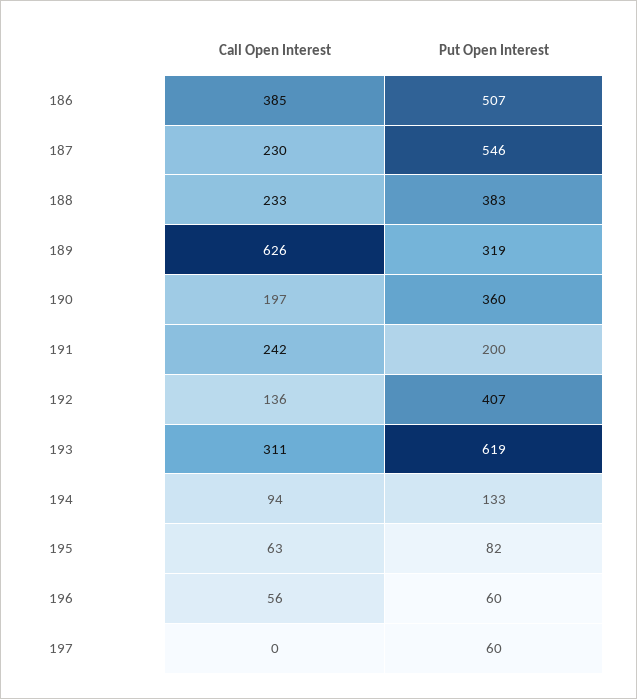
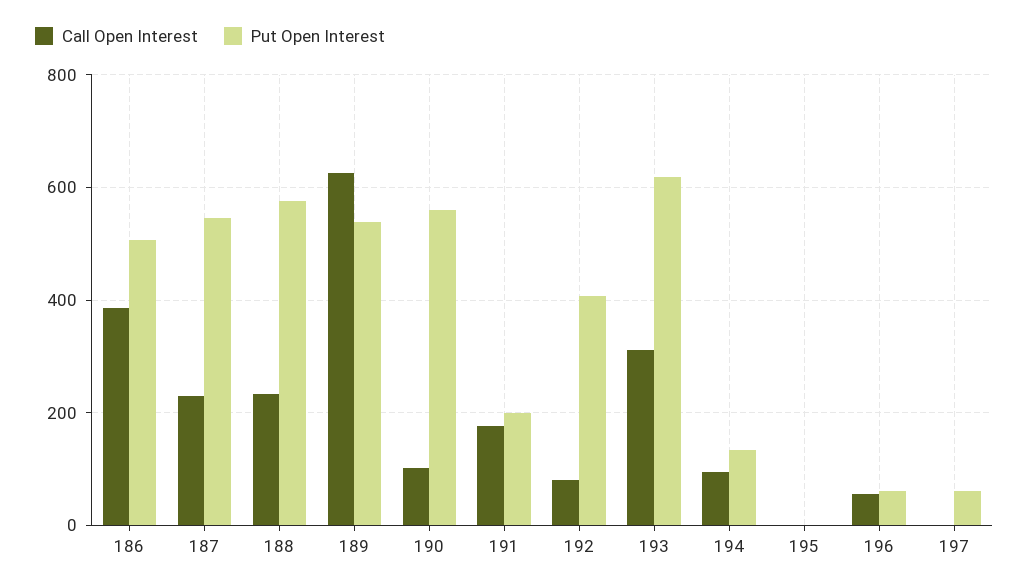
Put Open Interest, 188: 383 -> 580
Put Open Interest, 189: 319 -> 540
Call Open Interest, 190: 197 -> 100
Put Open Interest, 190: 360 -> 560
Call Open Interest, 191: 242 -> 180
Call Open Interest, 192: 136 -> 80
Call Open Interest, 195: 63 -> 0
Put Open Interest, 195: 82 -> 0

